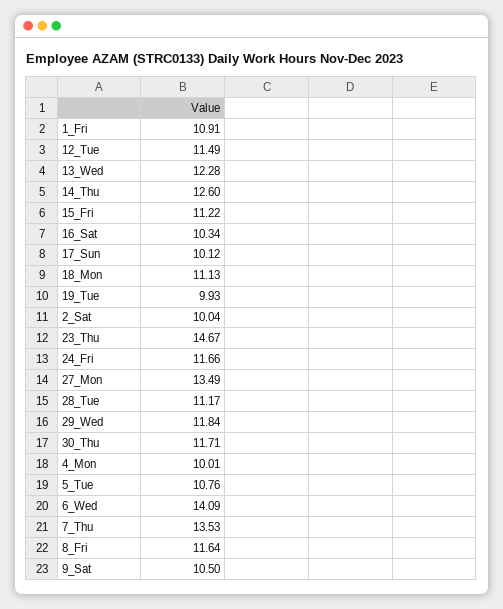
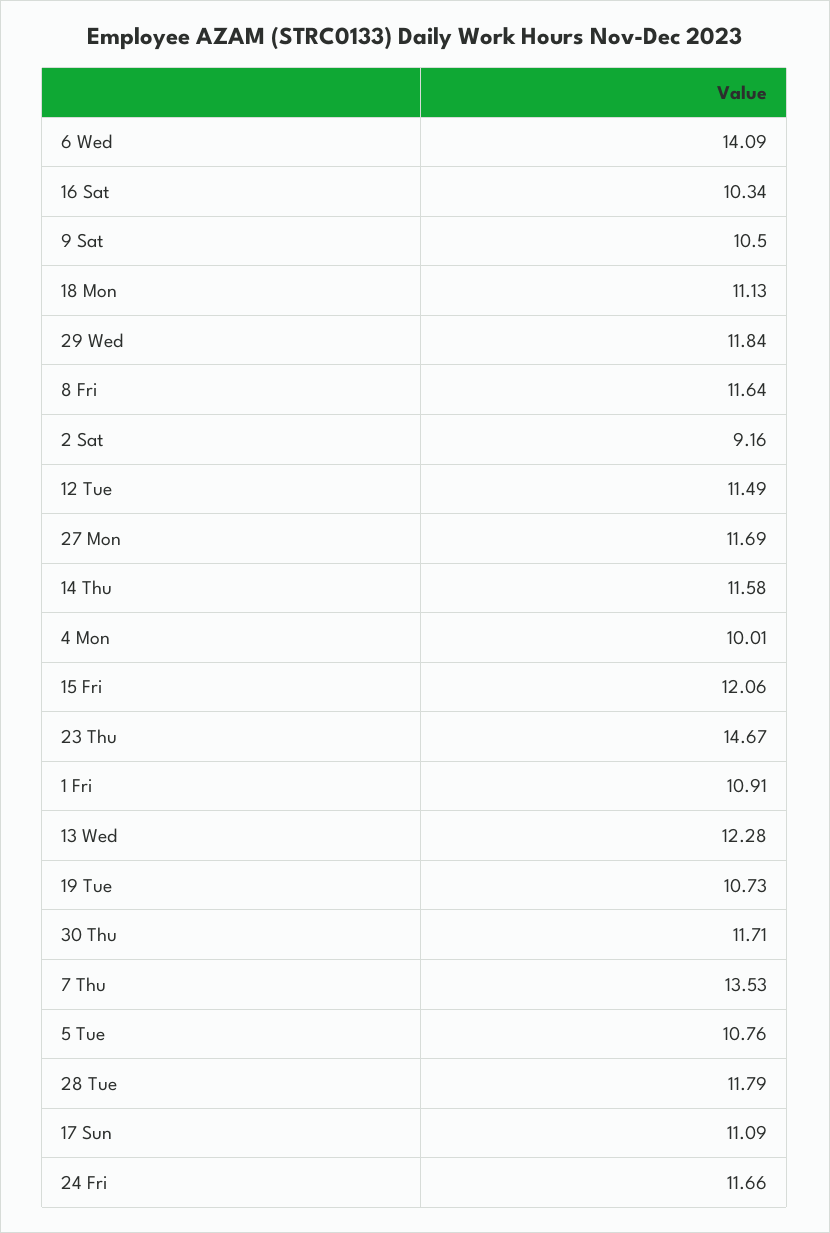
14_Thu: 12.6 -> 11.58
15_Fri: 11.22 -> 12.06
17_Sun: 10.12 -> 11.09
19_Tue: 9.93 -> 10.73
2_Sat: 10.04 -> 9.16
27_Mon: 13.49 -> 11.69
28_Tue: 11.17 -> 11.79

